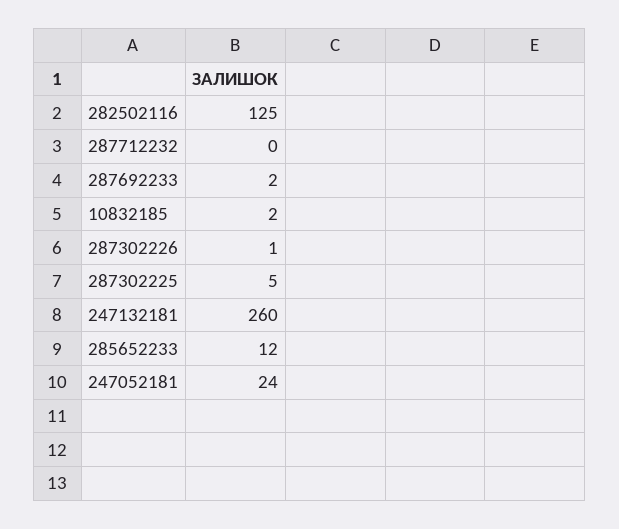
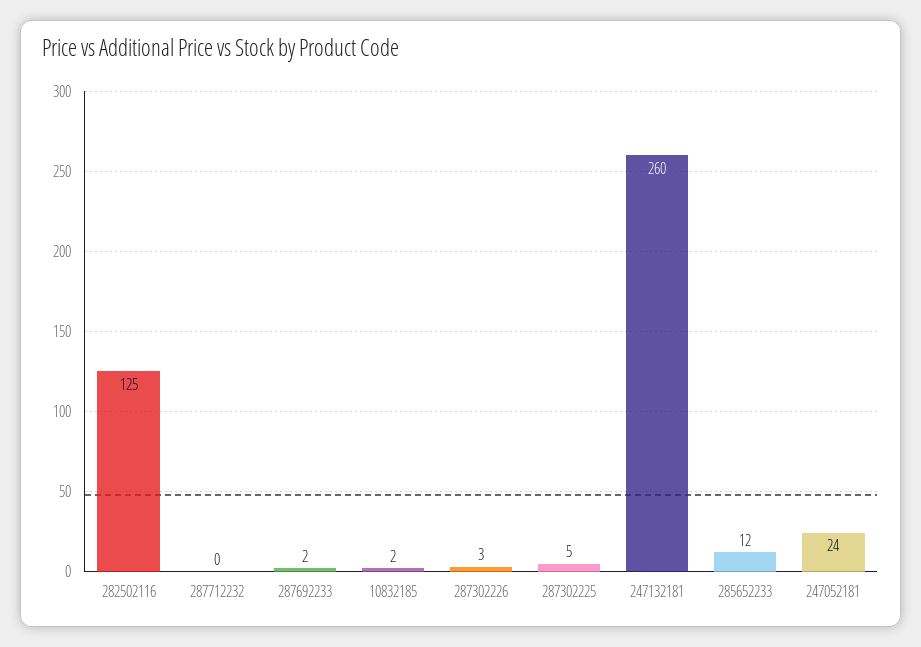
287302226: 1 -> 3

